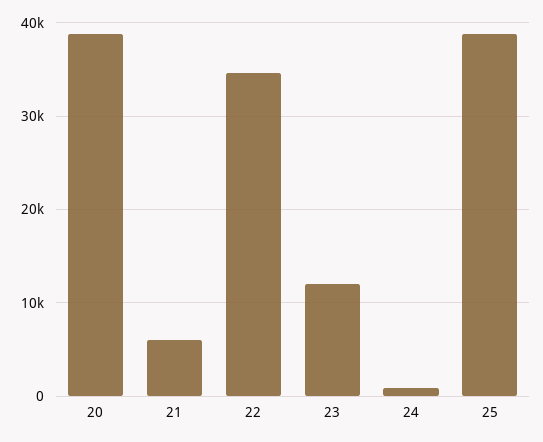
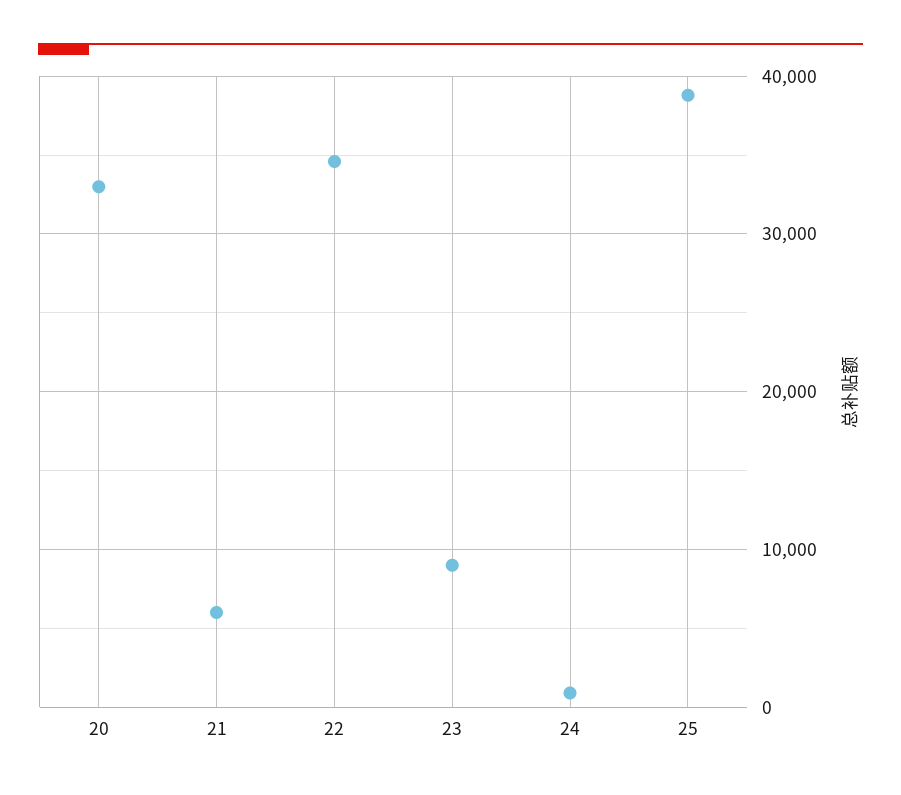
20: 39000 -> 33000
23: 12000 -> 9000

